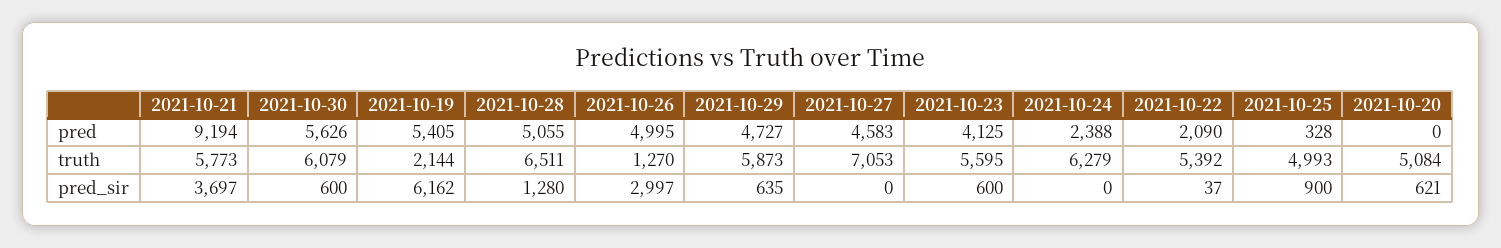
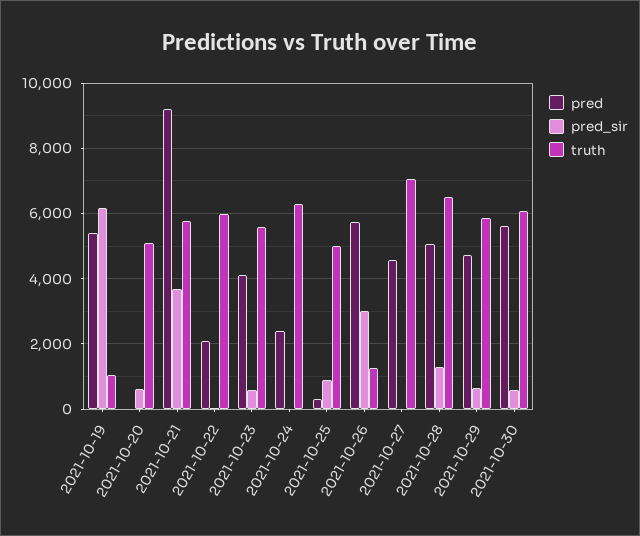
pred, 2021-10-26: 4995 -> 5800
truth, 2021-10-19: 2144 -> 1000
truth, 2021-10-22: 5392 -> 6000

